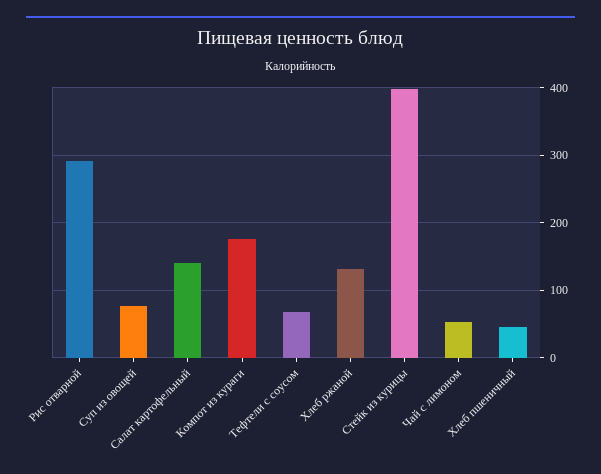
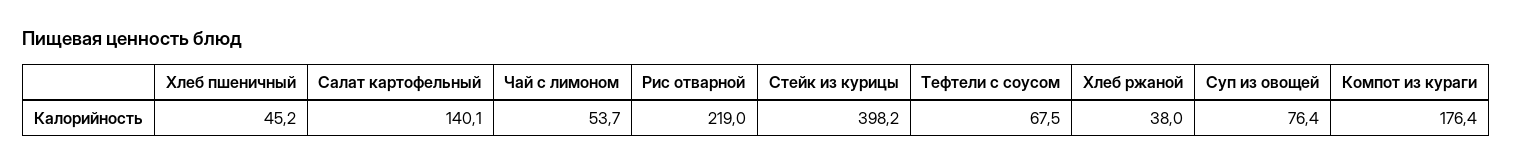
Рис отварной: 290 -> 219
Хлеб ржаной: 130 -> 38

